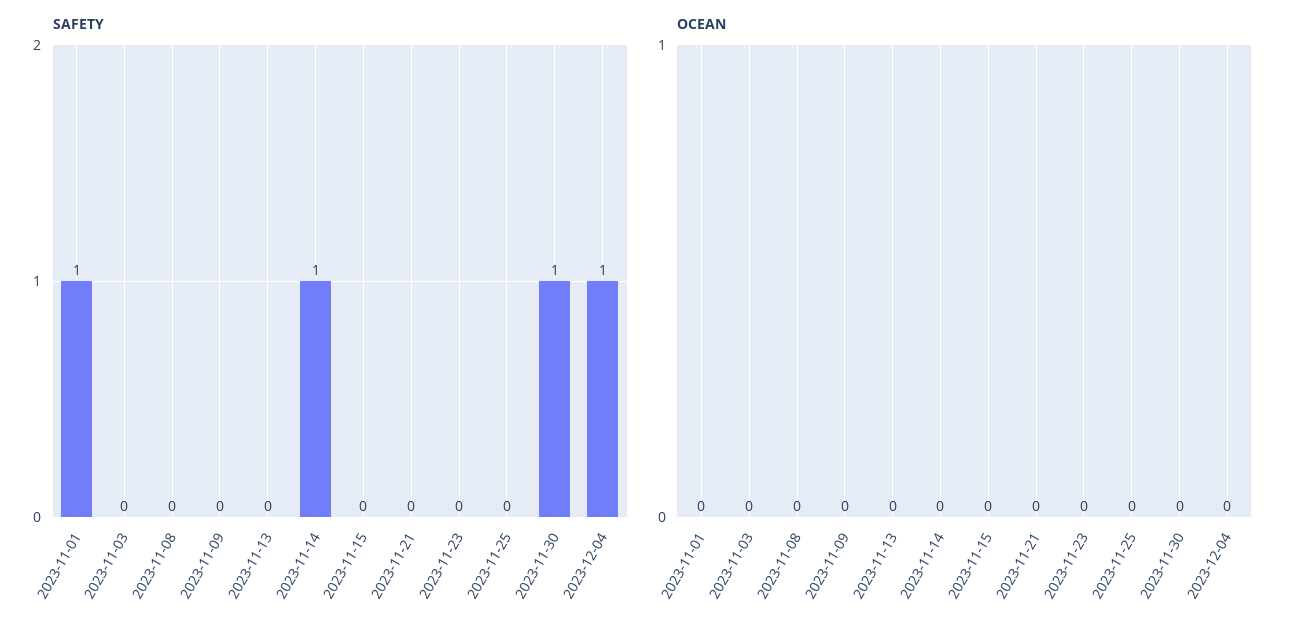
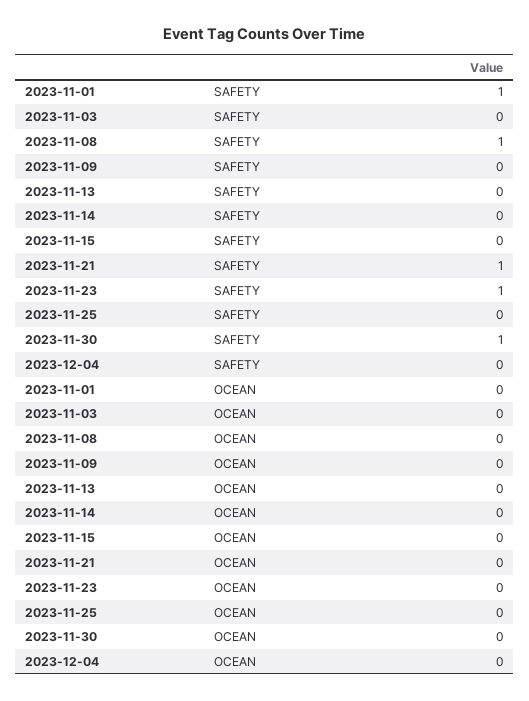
SAFETY, 2023-11-08: 0 -> 1
SAFETY, 2023-11-14: 1 -> 0
SAFETY, 2023-11-21: 0 -> 1
SAFETY, 2023-11-23: 0 -> 1
SAFETY, 2023-12-04: 1 -> 0

